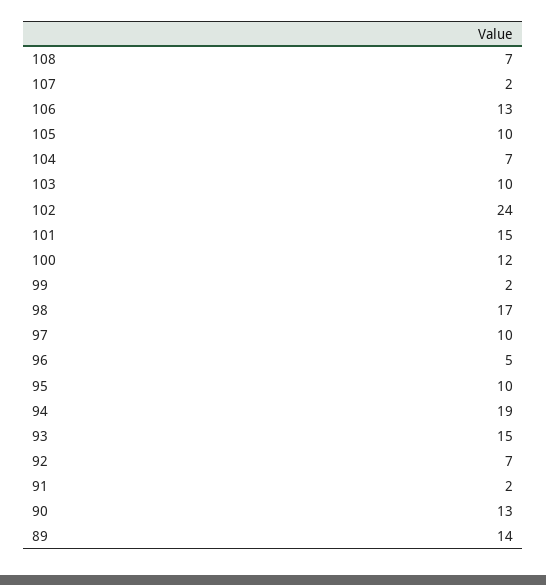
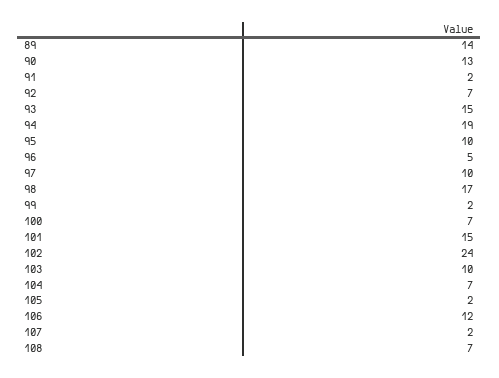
106: 13 -> 12
105: 10 -> 2
100: 12 -> 7

